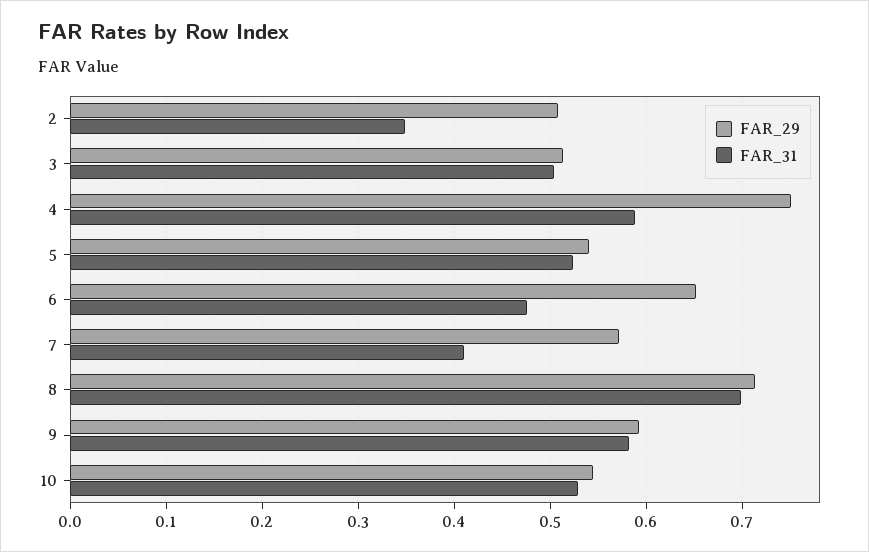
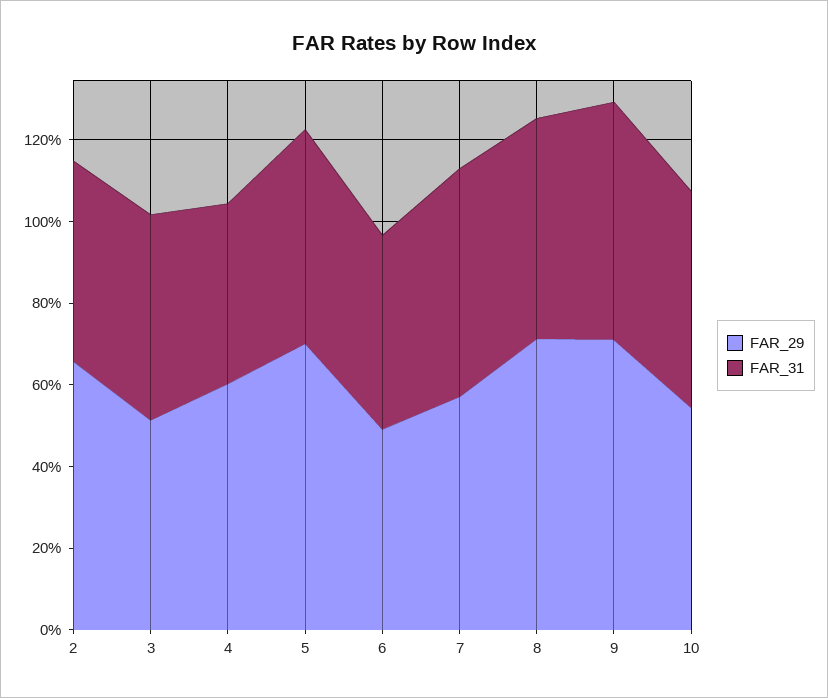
FAR_29, 2: 0.51 -> 0.65
FAR_31, 2: 0.35 -> 0.5
FAR_29, 4: 0.75 -> 0.6
FAR_31, 4: 0.59 -> 0.45
FAR_29, 5: 0.54 -> 0.7
FAR_29, 6: 0.65 -> 0.5
FAR_31, 7: 0.41 -> 0.55
FAR_31, 8: 0.7 -> 0.55
FAR_29, 9: 0.59 -> 0.7

